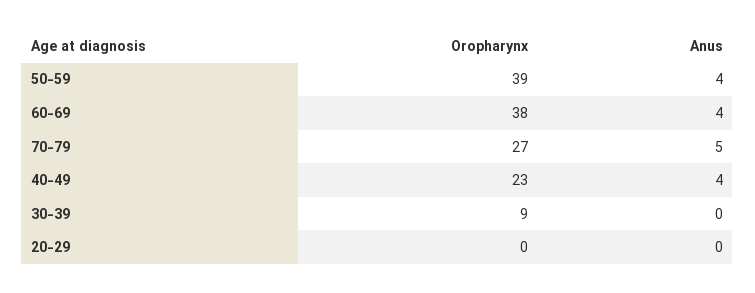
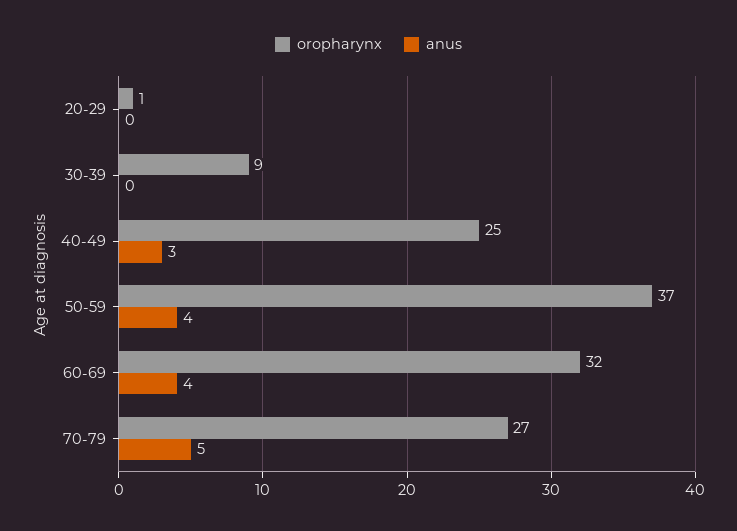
Oropharynx, 50-59: 39 -> 37
Oropharynx, 60-69: 38 -> 32
Oropharynx, 40-49: 23 -> 25
Anus, 40-49: 4 -> 3
Oropharynx, 20-29: 0 -> 1

